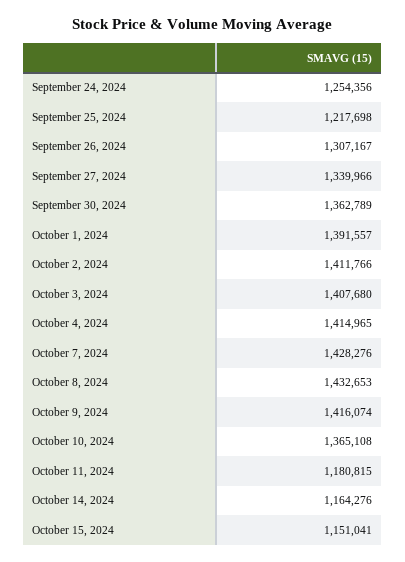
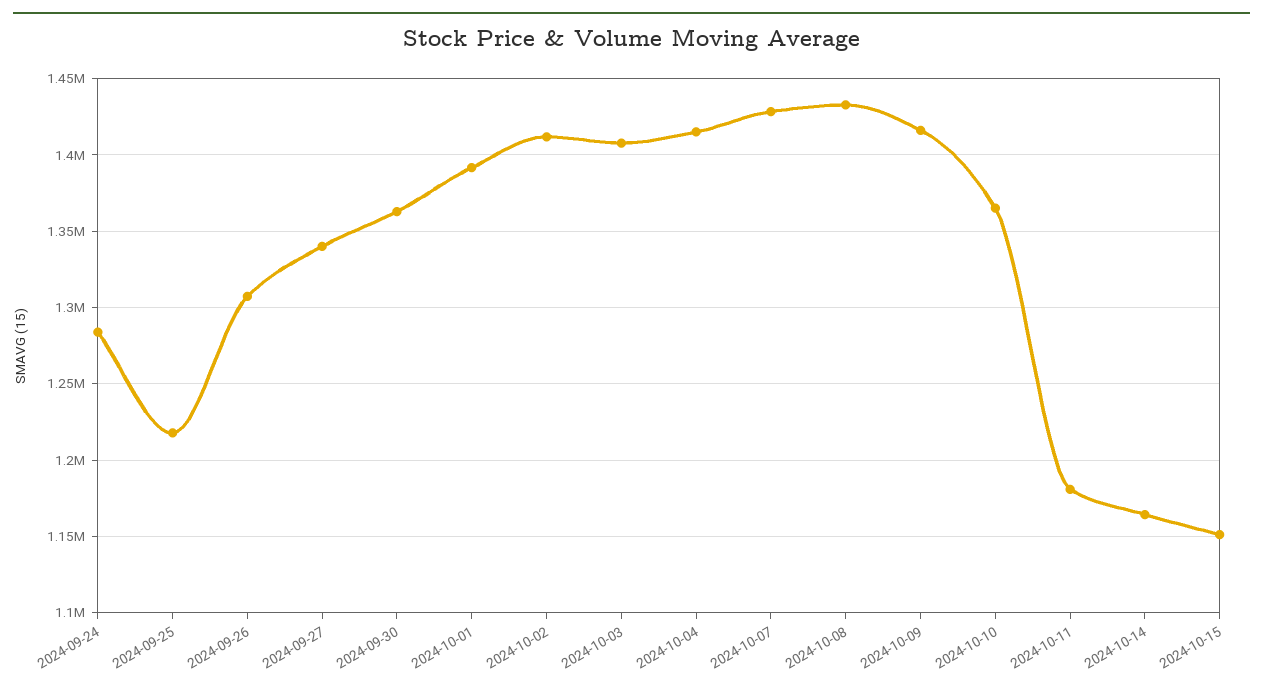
September 24, 2024: 1254356 -> 1285000

